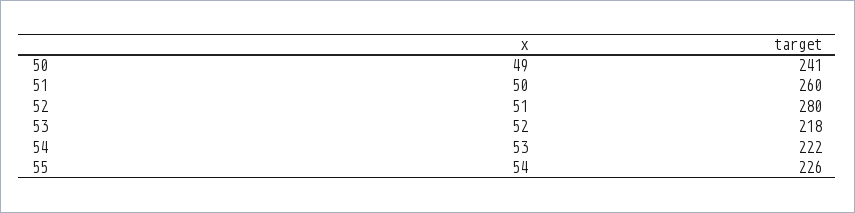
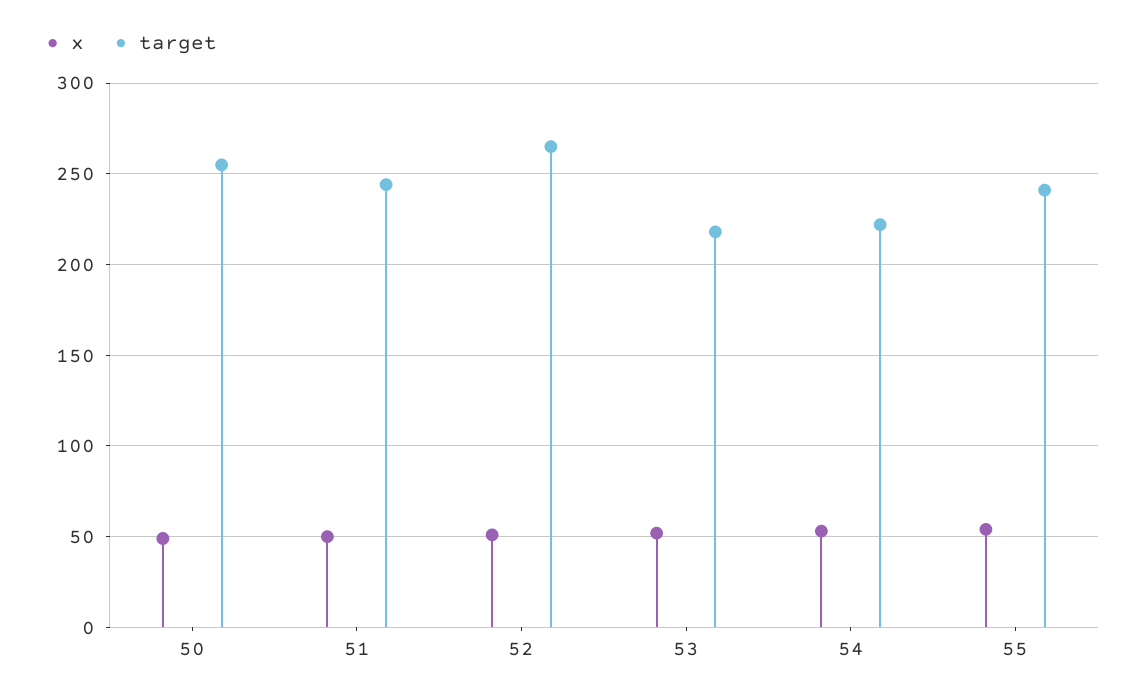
target, 50: 241 -> 255
target, 51: 260 -> 245
target, 52: 280 -> 265
target, 55: 226 -> 240

